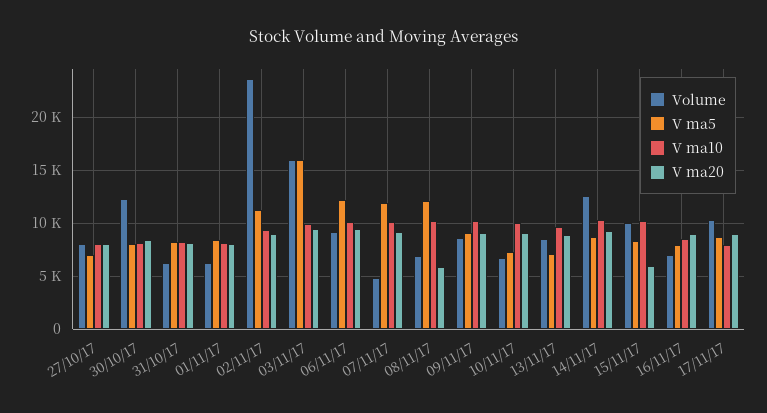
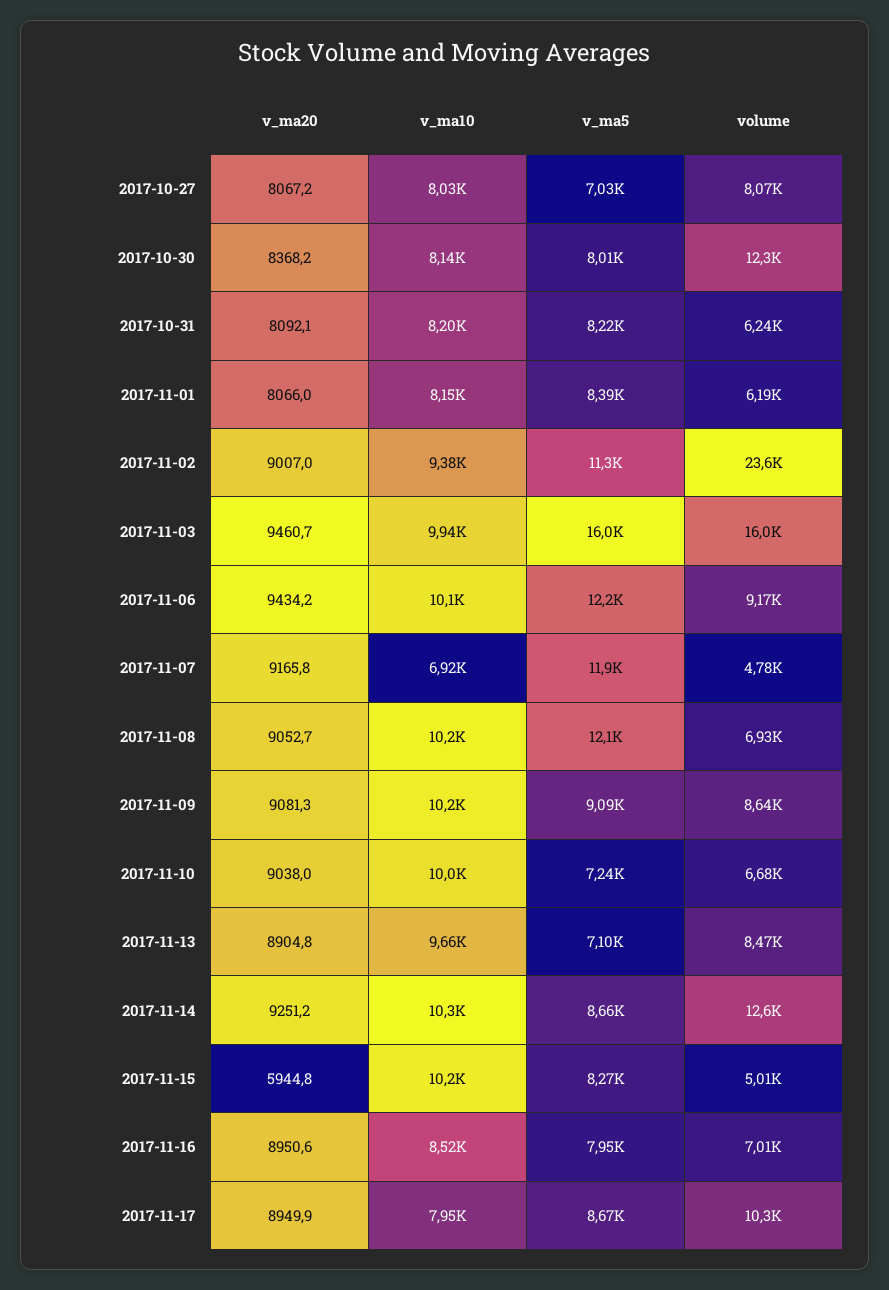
V ma10, 07/11/17: 10000 -> 6920
V ma20, 08/11/17: 6000 -> 9052.7
Volume, 15/11/17: 10000 -> 5010

